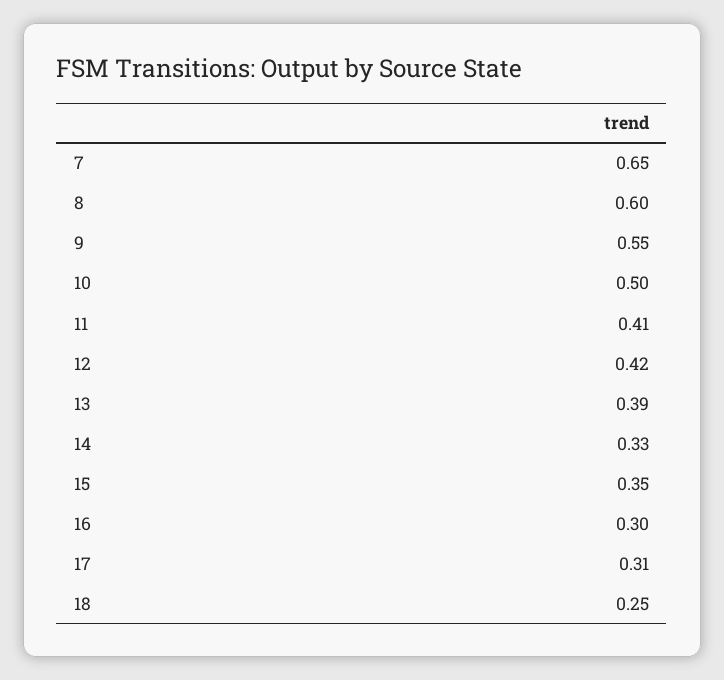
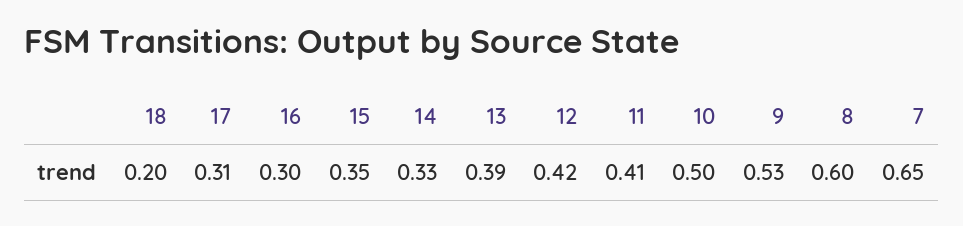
9: 0.55 -> 0.53
18: 0.25 -> 0.2

